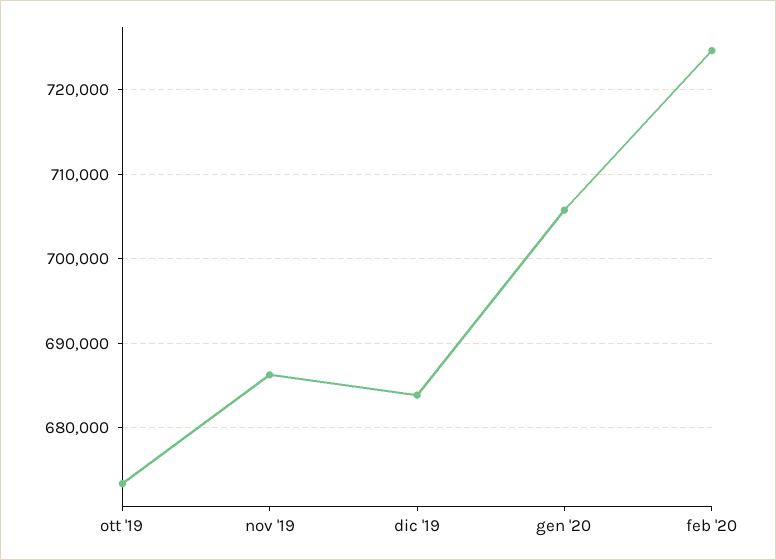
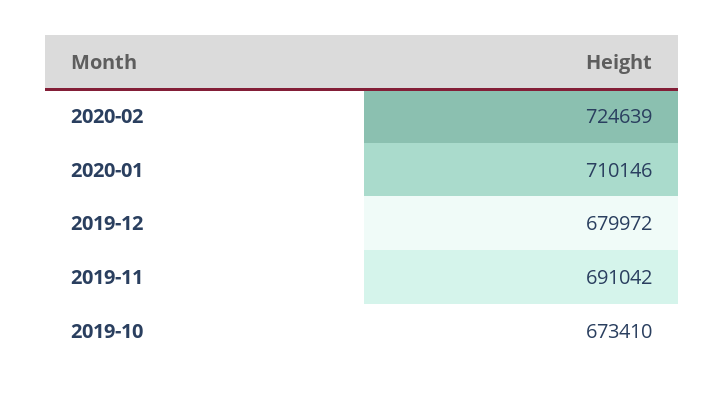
nov '19: 686000 -> 691042
dic '19: 684000 -> 679972
gen '20: 706000 -> 710146

